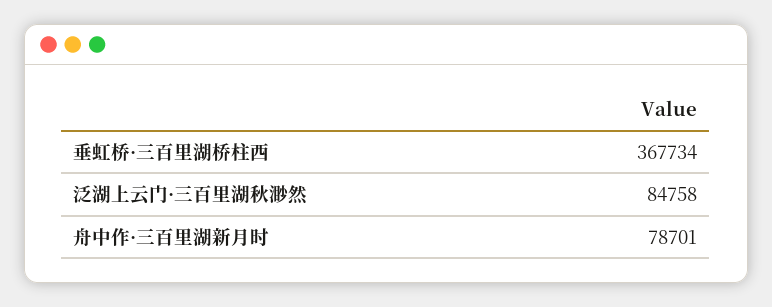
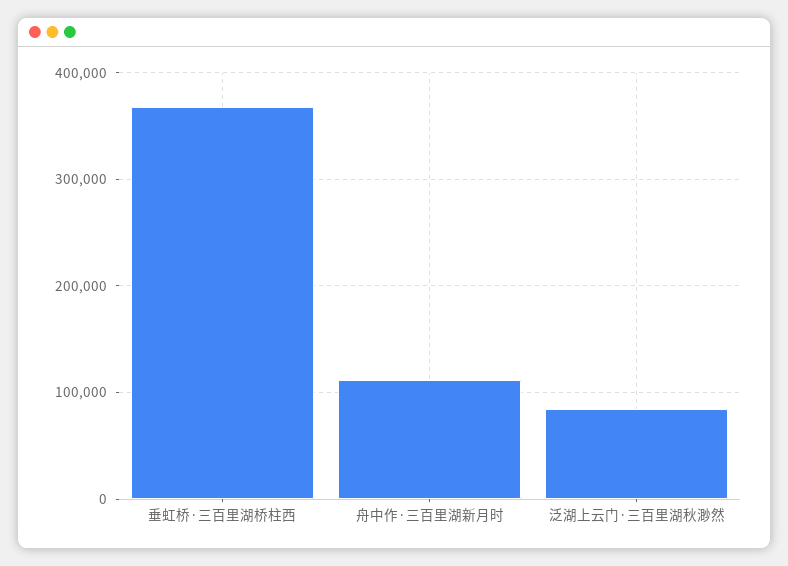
舟中作·三百里湖新月时: 78701 -> 110000

